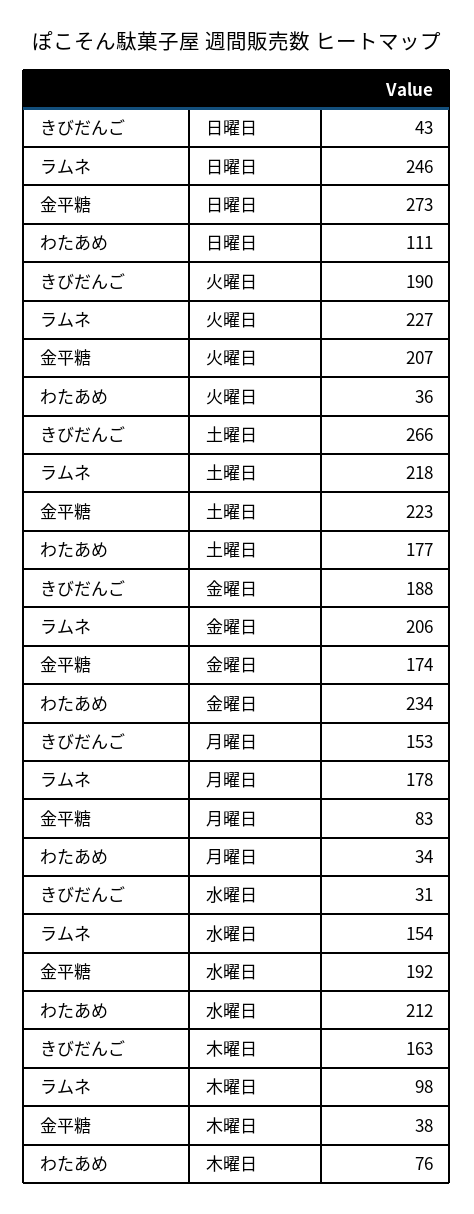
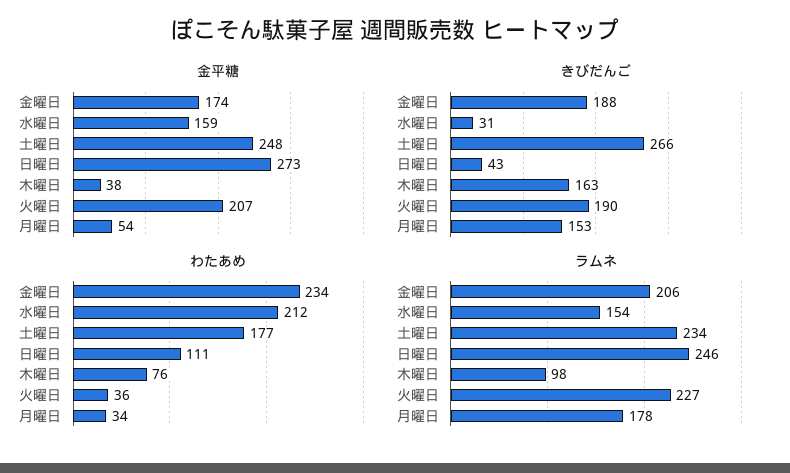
ラムネ, 土曜日: 218 -> 234
金平糖, 土曜日: 223 -> 248
金平糖, 月曜日: 83 -> 54
金平糖, 水曜日: 192 -> 159

